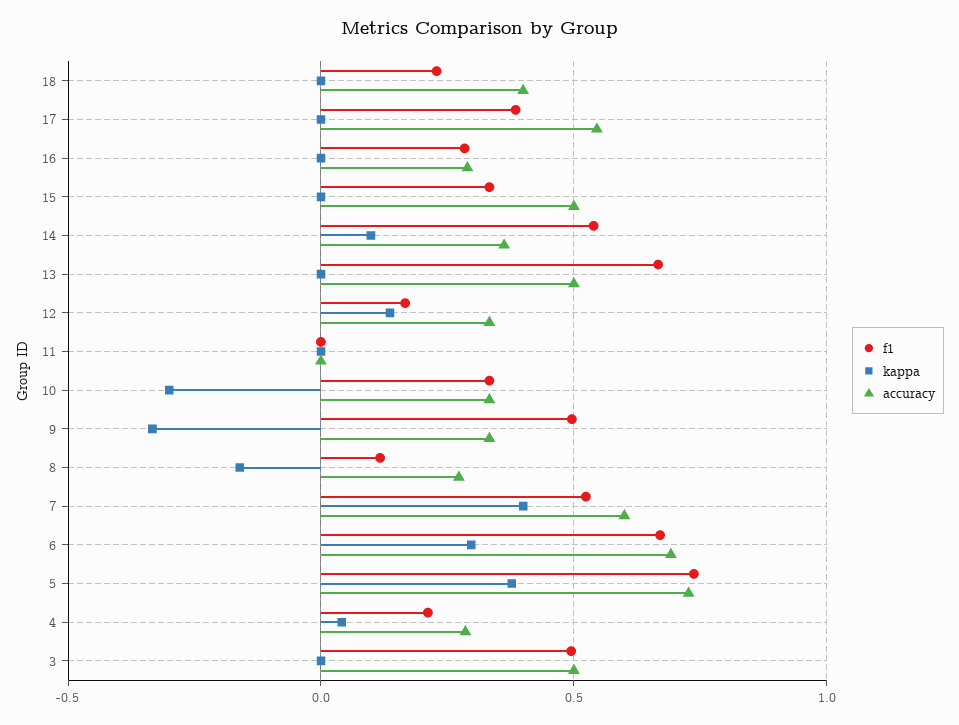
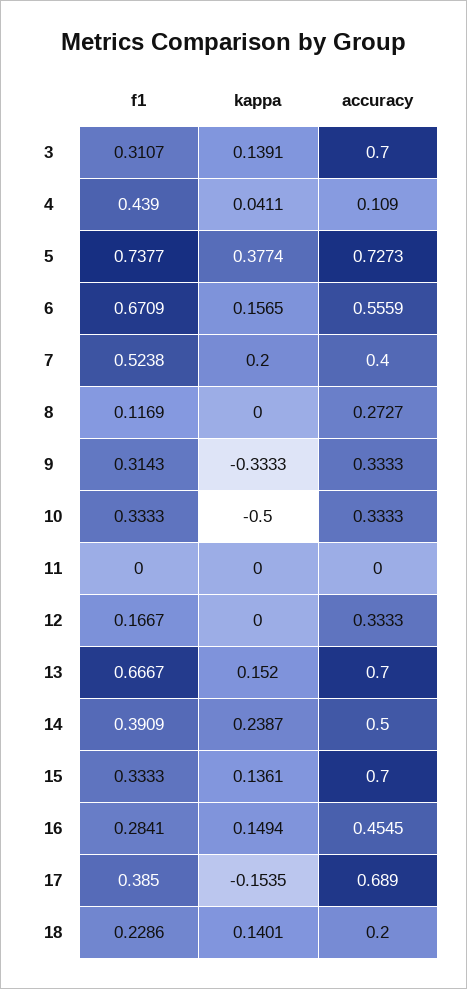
kappa, 18: 0 -> 0.1401
accuracy, 18: 0.4 -> 0.2
kappa, 17: 0 -> -0.1535
accuracy, 17: 0.55 -> 0.689
kappa, 16: 0 -> 0.1494
accuracy, 16: 0.3 -> 0.4545
kappa, 15: 0 -> 0.1361
accuracy, 15: 0.5 -> 0.7
f1, 14: 0.55 -> 0.3909
kappa, 14: 0.1 -> 0.2387
accuracy, 14: 0.35 -> 0.5
kappa, 13: 0 -> 0.152
accuracy, 13: 0.5 -> 0.7
kappa, 12: 0.15 -> 0
kappa, 10: -0.3 -> -0.5
f1, 9: 0.5 -> 0.3143
kappa, 8: -0.15 -> 0
kappa, 7: 0.4 -> 0.2
accuracy, 7: 0.6 -> 0.4
kappa, 6: 0.3 -> 0.1565
accuracy, 6: 0.7 -> 0.5559
f1, 4: 0.2 -> 0.439
accuracy, 4: 0.3 -> 0.109
f1, 3: 0.5 -> 0.3107
kappa, 3: 0 -> 0.1391
accuracy, 3: 0.5 -> 0.7

